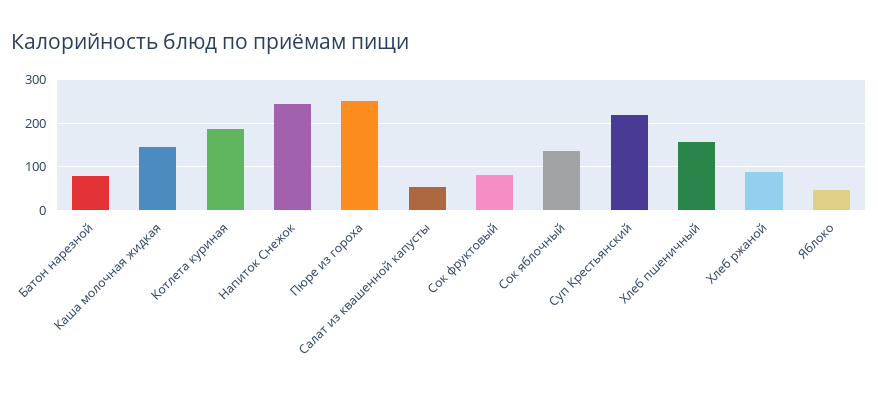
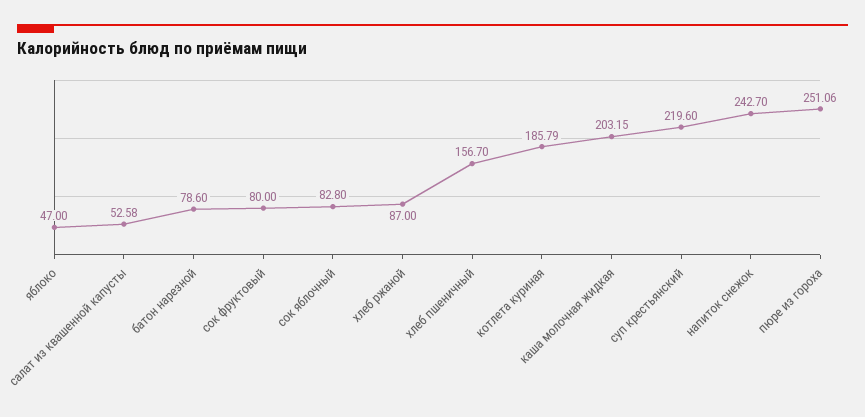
Каша молочная жидкая: 140 -> 203.15
Сок яблочный: 140 -> 82.8

